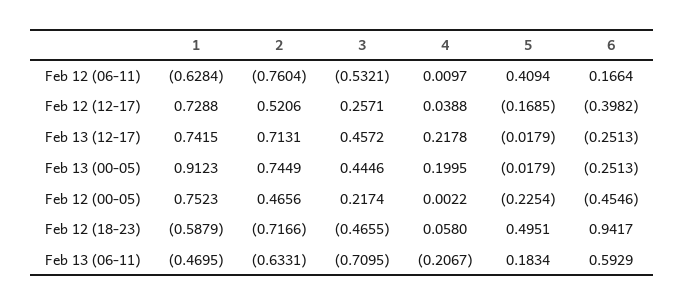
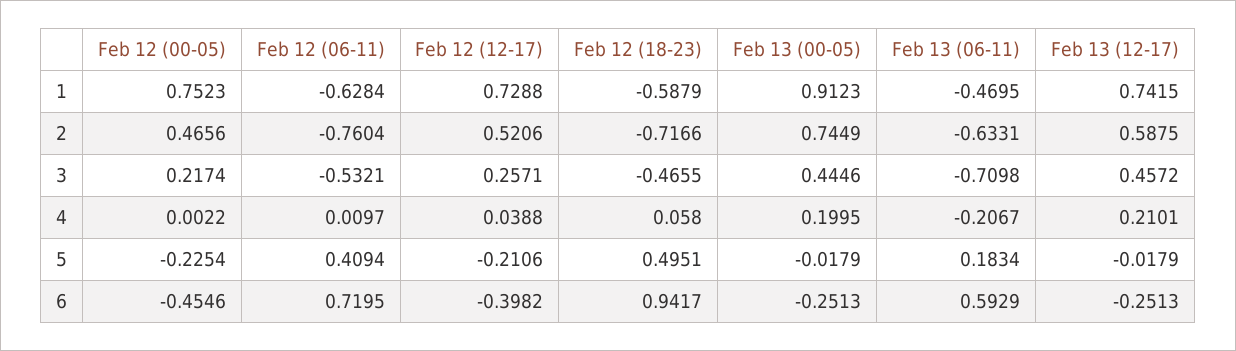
6, Feb 12 (06-11): 0.1664 -> 0.7195
5, Feb 12 (12-17): -0.1685 -> -0.2106
2, Feb 13 (12-17): 0.7131 -> 0.5875
4, Feb 13 (12-17): 0.2178 -> 0.2101
3, Feb 13 (06-11): -0.7095 -> -0.7098

